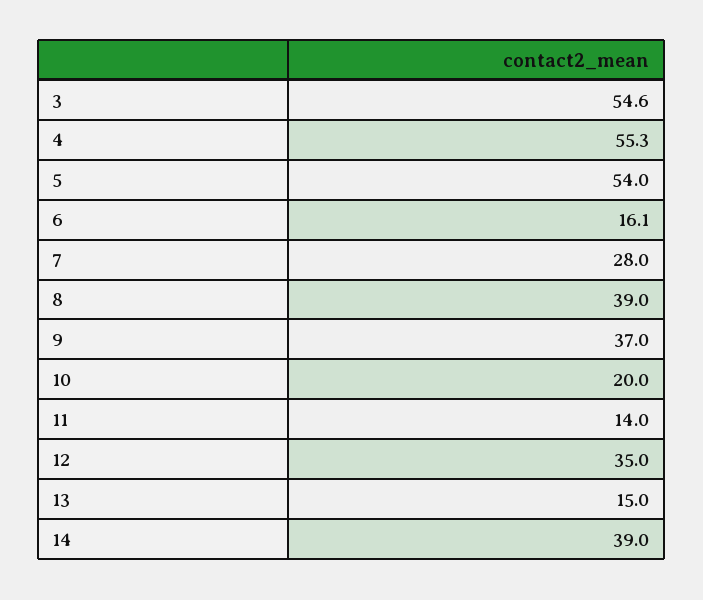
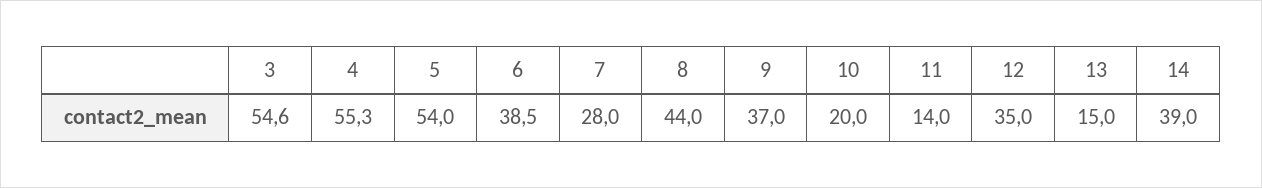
6: 16.1 -> 38.5
8: 39 -> 44

